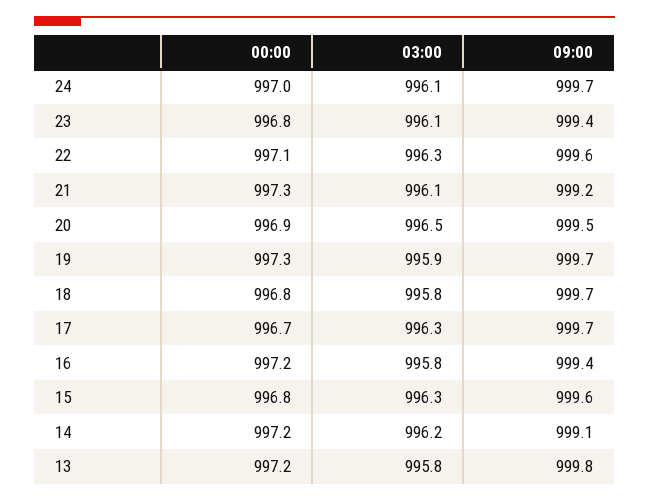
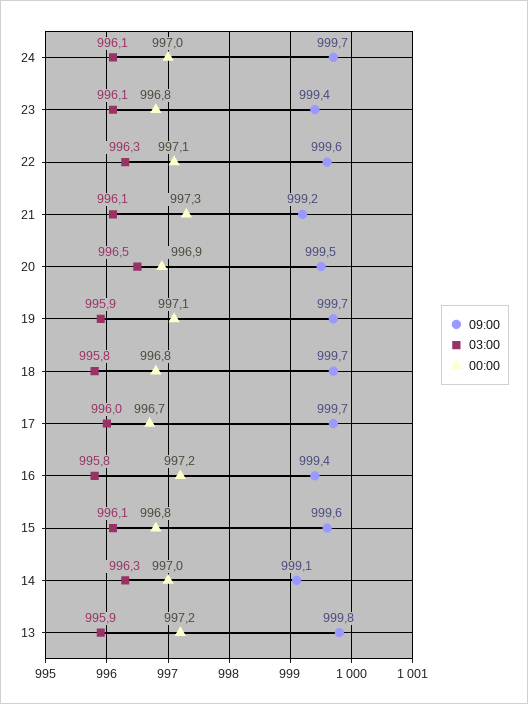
00:00, 19: 997.3 -> 997.1
03:00, 17: 996.3 -> 996
03:00, 15: 996.3 -> 996.1
00:00, 14: 997.2 -> 997
03:00, 14: 996.2 -> 996.3
03:00, 13: 995.8 -> 995.9

